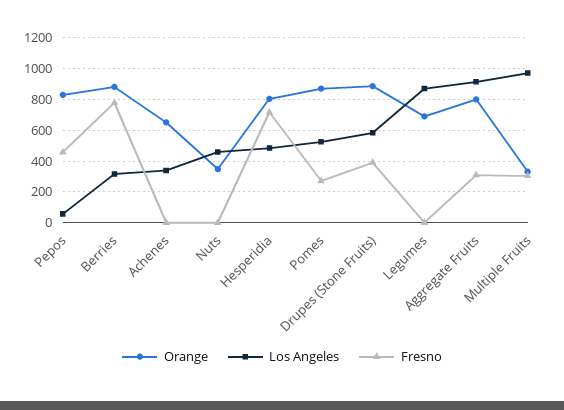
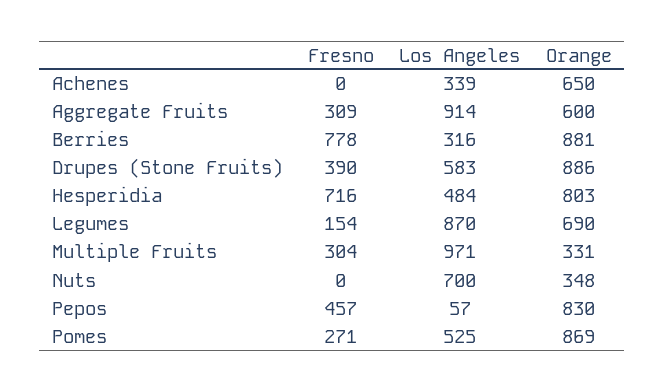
Los Angeles, Nuts: 450 -> 700
Fresno, Legumes: 0 -> 154
Orange, Aggregate Fruits: 800 -> 600

